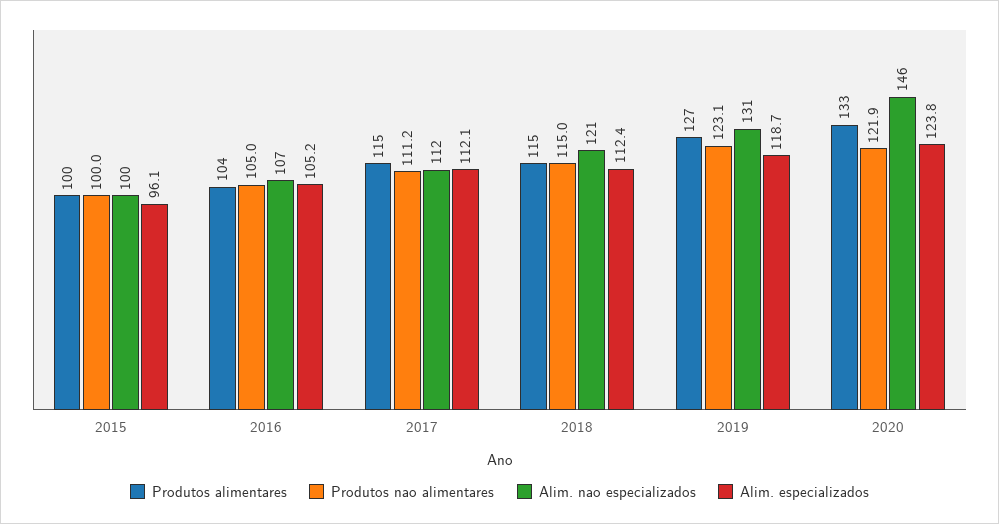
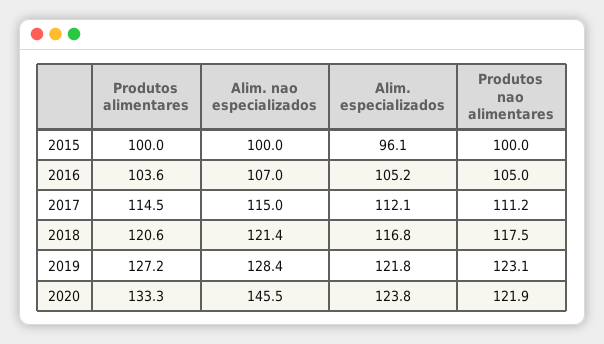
Alim. nao especializados, 2017: 112 -> 115
Produtos alimentares, 2018: 115 -> 120.6
Produtos nao alimentares, 2018: 115 -> 117.5
Alim. especializados, 2018: 112.4 -> 116.8
Alim. nao especializados, 2019: 131 -> 128.4
Alim. especializados, 2019: 118.7 -> 121.8

